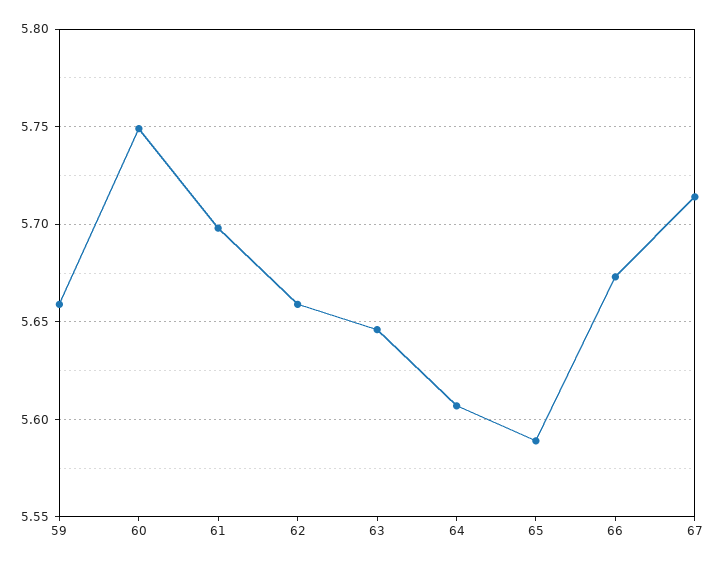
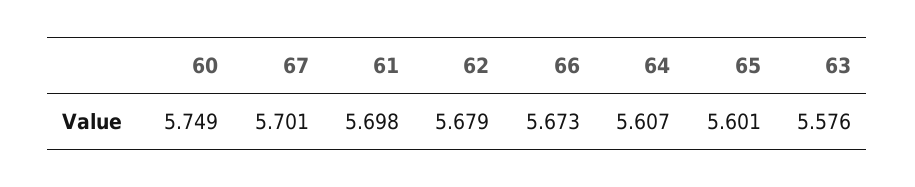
59: 5.66 -> none
62: 5.66 -> 5.679
63: 5.645 -> 5.576
65: 5.59 -> 5.601
67: 5.715 -> 5.701

